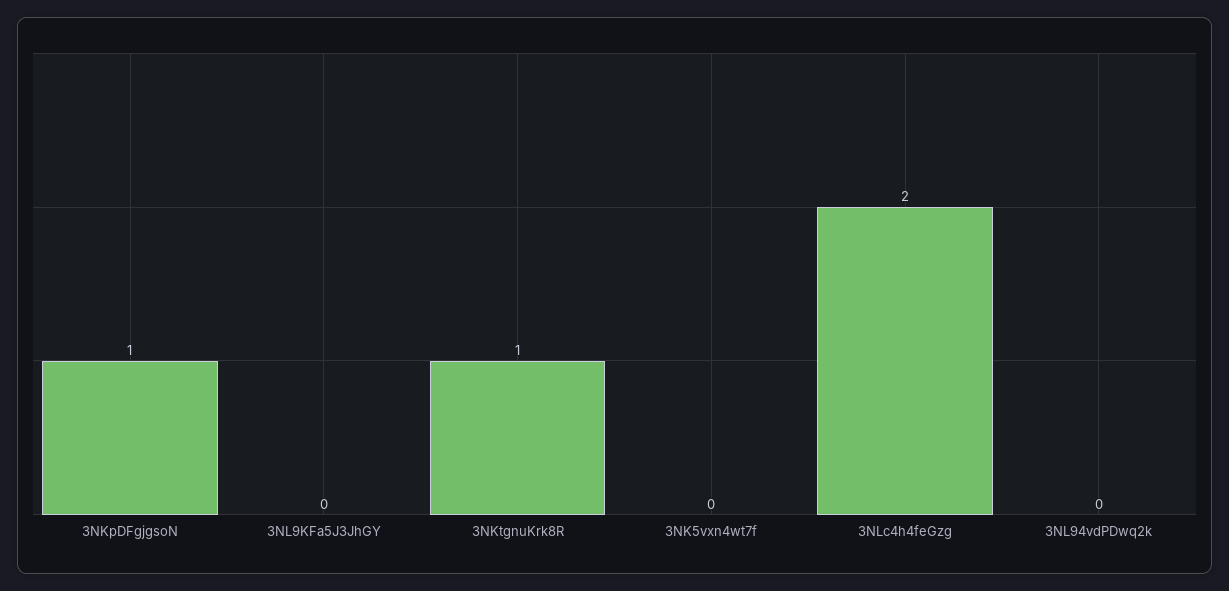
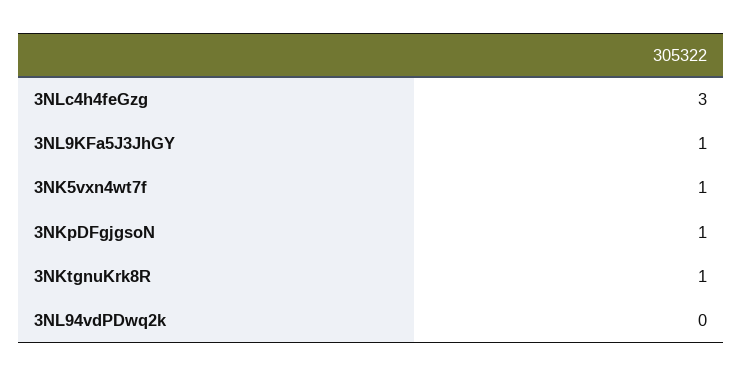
3NL9KFa5J3JhGY: 0 -> 1
3NK5vxn4wt7f: 0 -> 1
3NLc4h4feGzg: 2 -> 3

